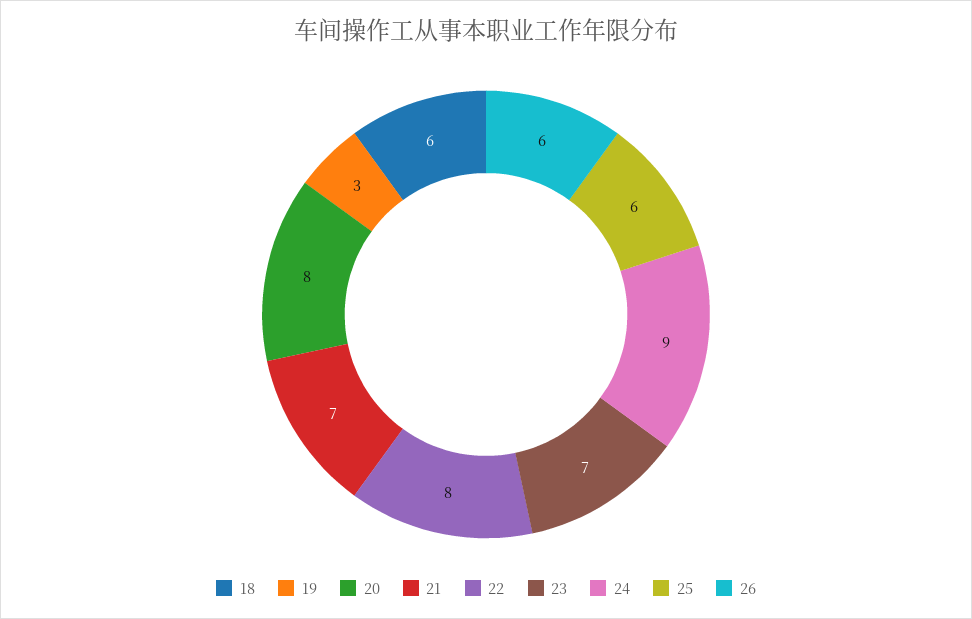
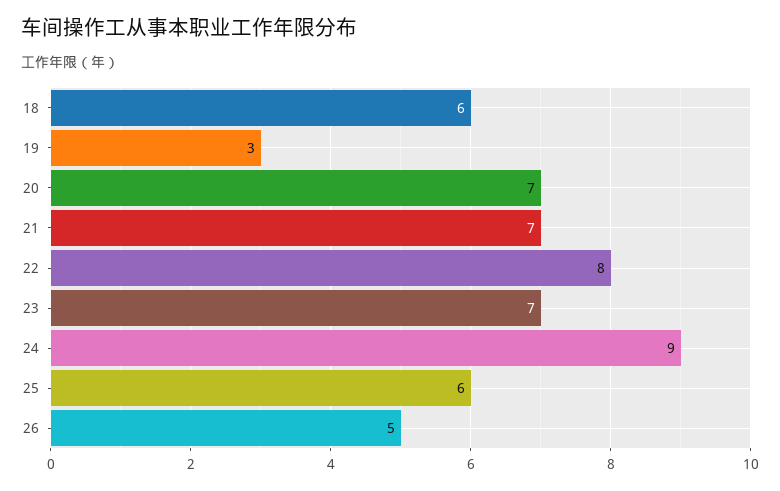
20: 8 -> 7
26: 6 -> 5

